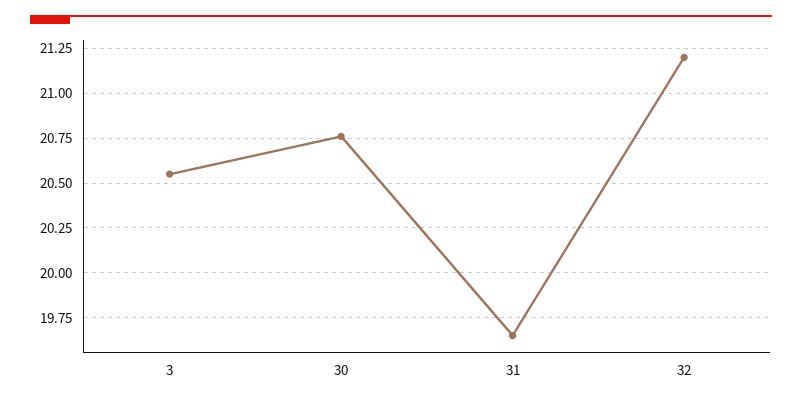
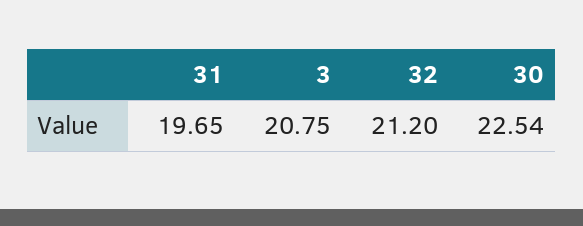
3: 20.55 -> 20.75
30: 20.75 -> 22.54

